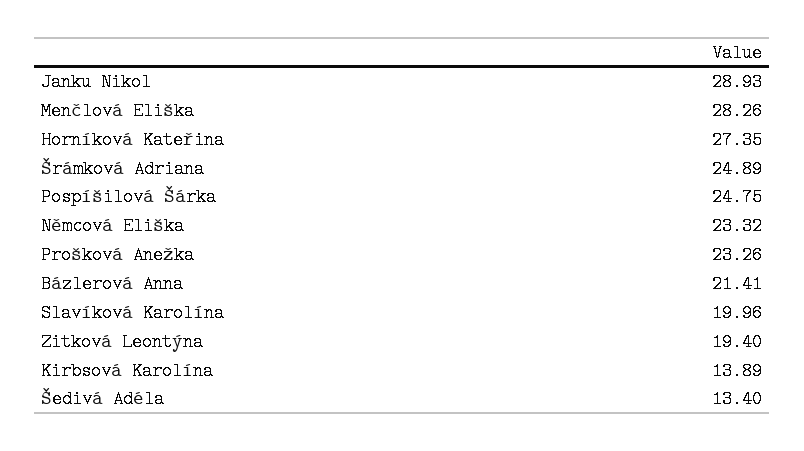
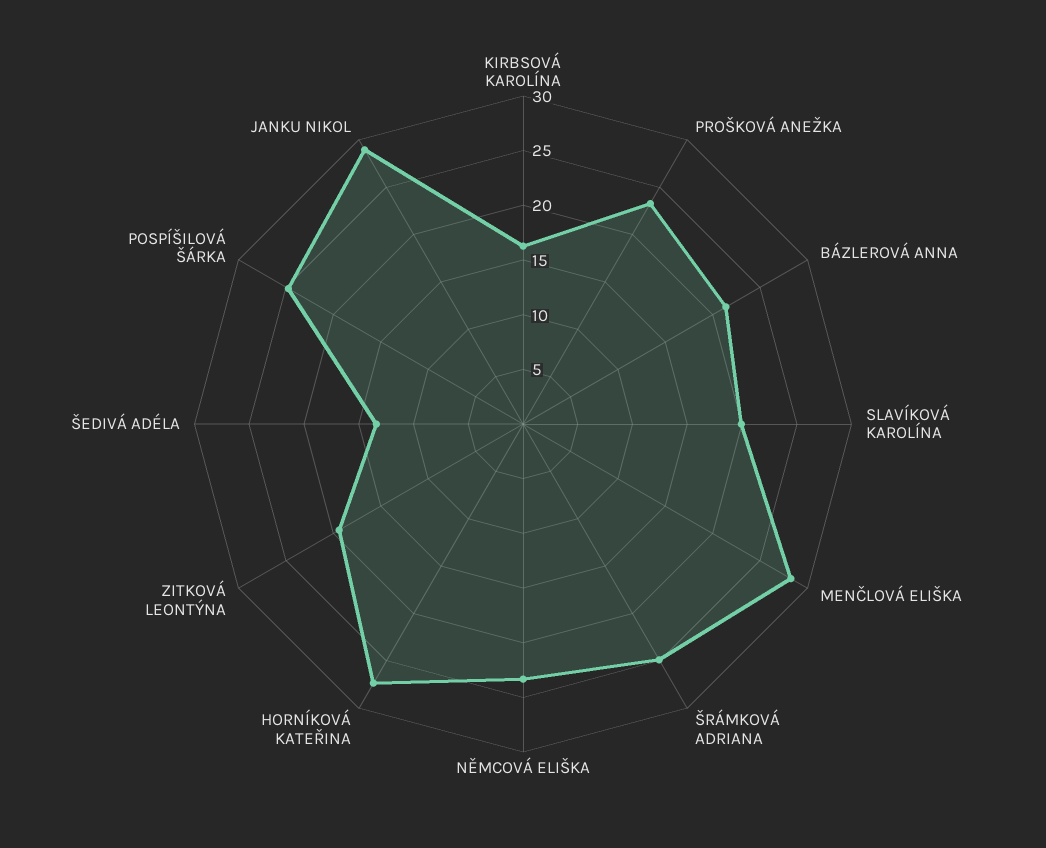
Kirbsová Karolína: 13.89 -> 16

